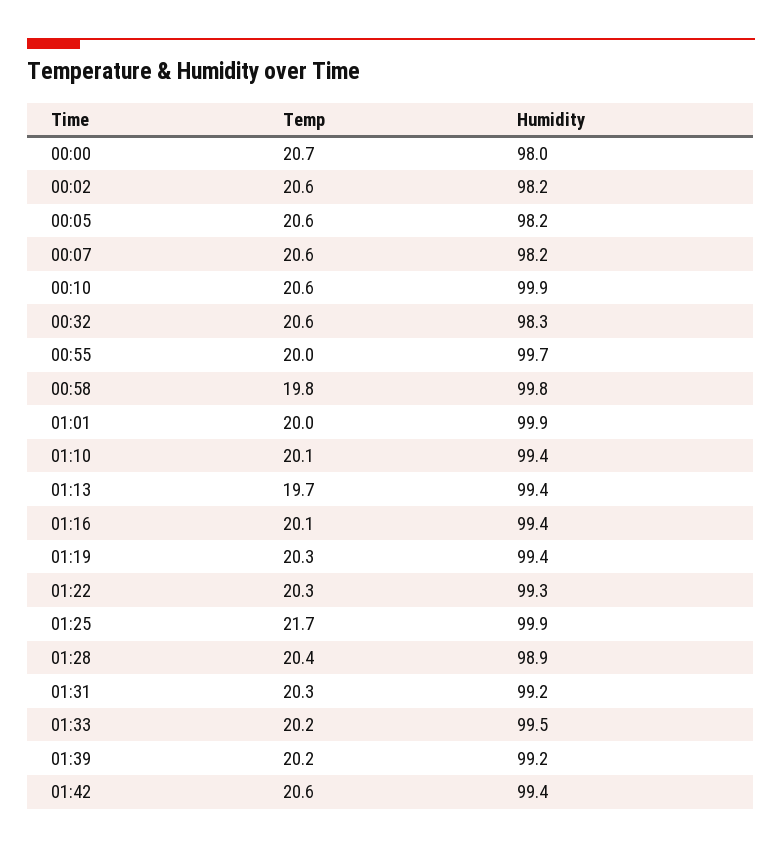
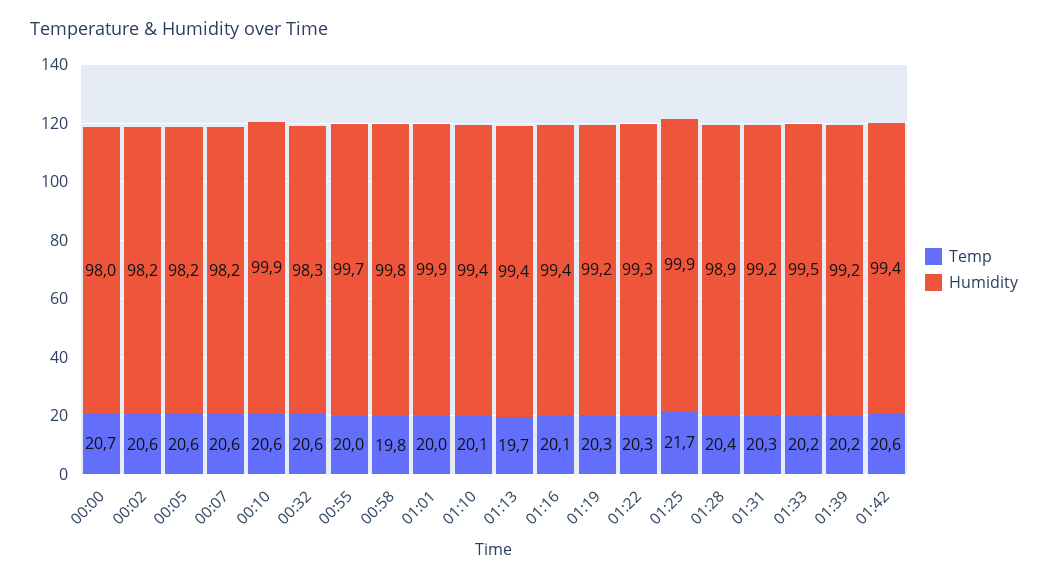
Humidity, 01:19: 99.4 -> 99.2

